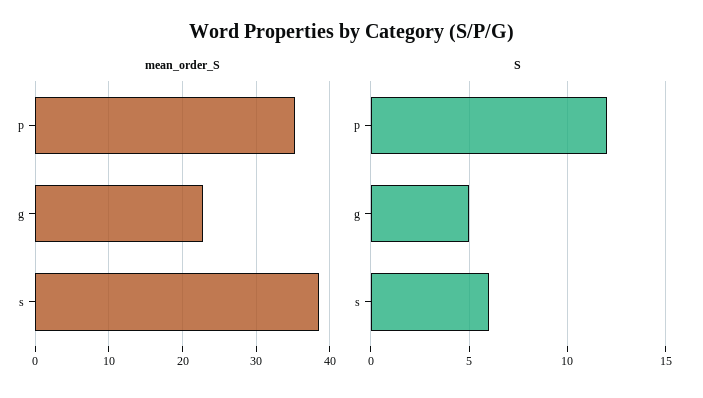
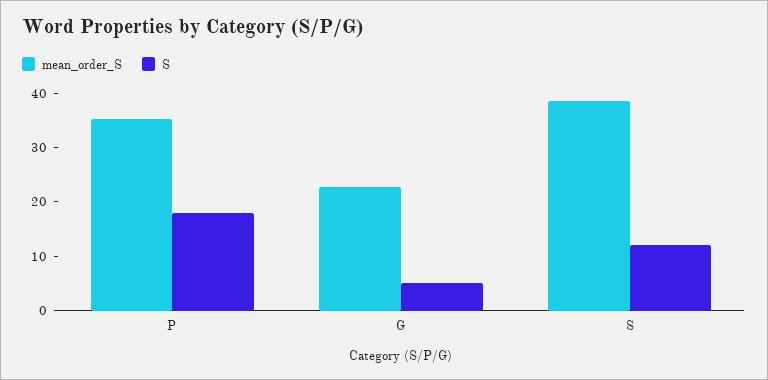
S, p: 12 -> 18
S, s: 6 -> 12

